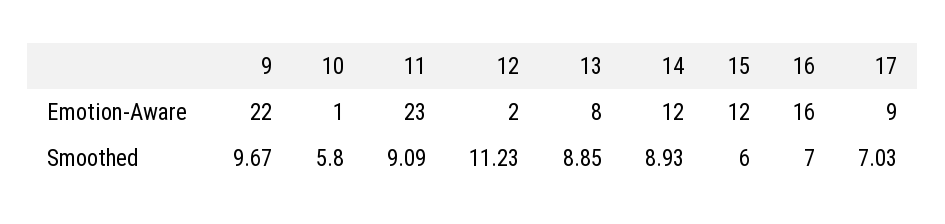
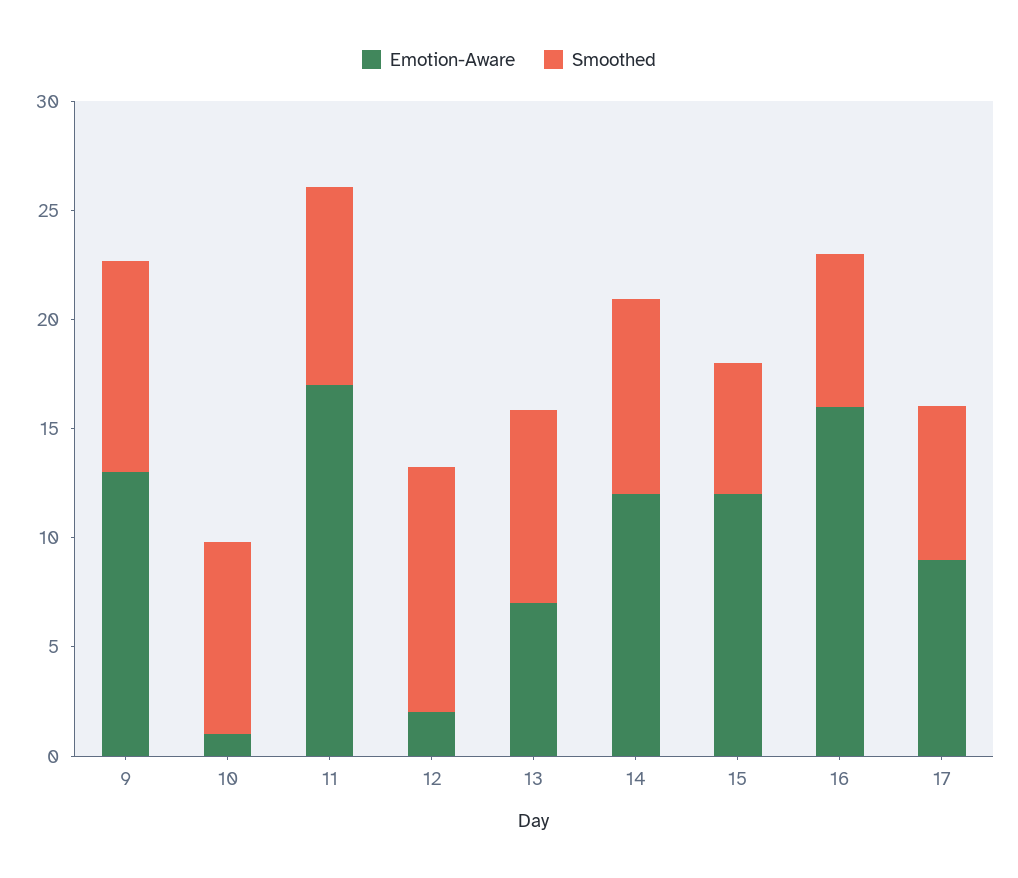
Emotion-Aware, 9: 22 -> 13
Emotion-Aware, 11: 23 -> 17
Emotion-Aware, 13: 8 -> 7
Smoothed, 10: 5.8 -> 9

